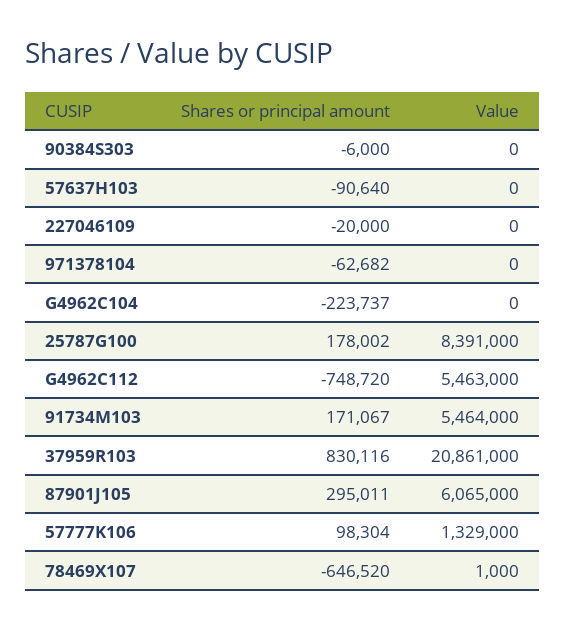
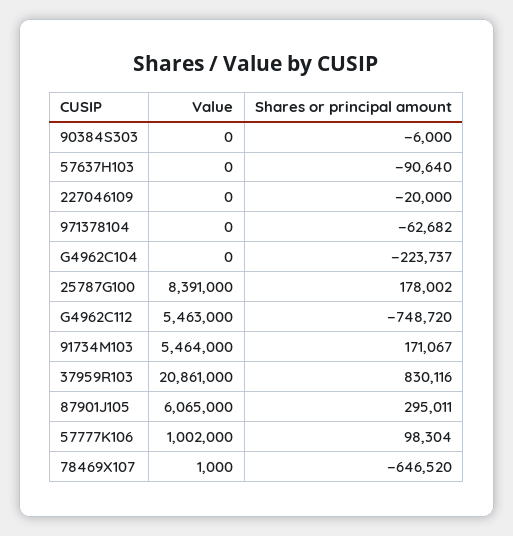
Value, 57777K106: 1329000 -> 1002000

